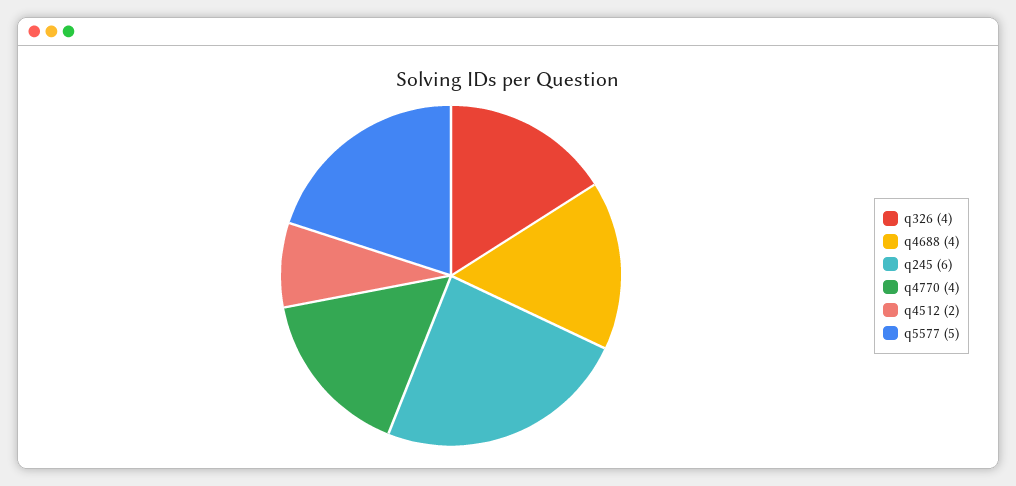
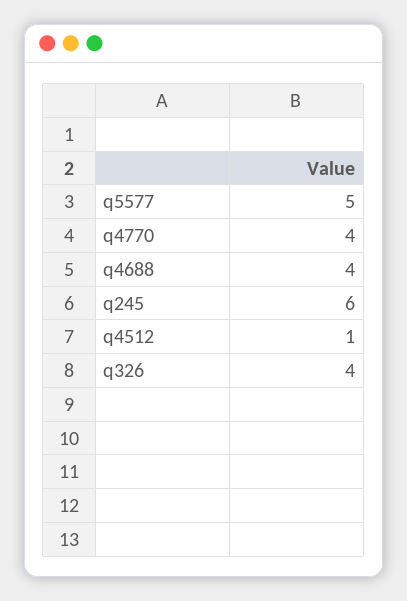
q4512: 2 -> 1

